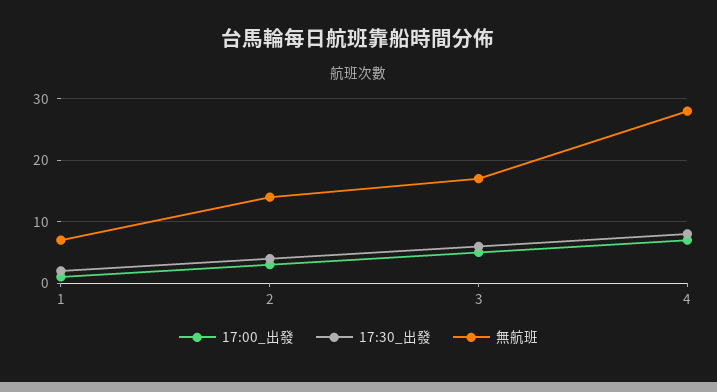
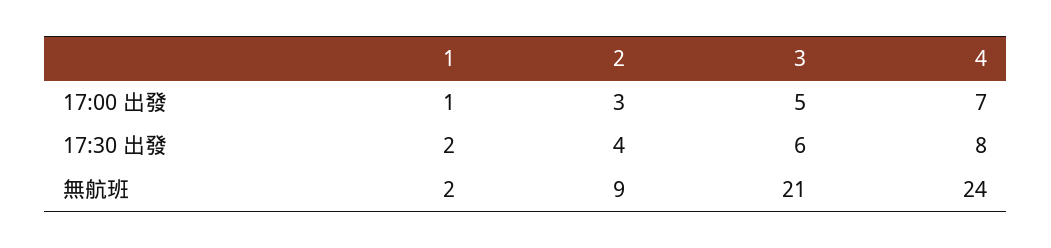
無航班, 1: 7 -> 2
無航班, 2: 14 -> 9
無航班, 3: 17 -> 21
無航班, 4: 28 -> 24

